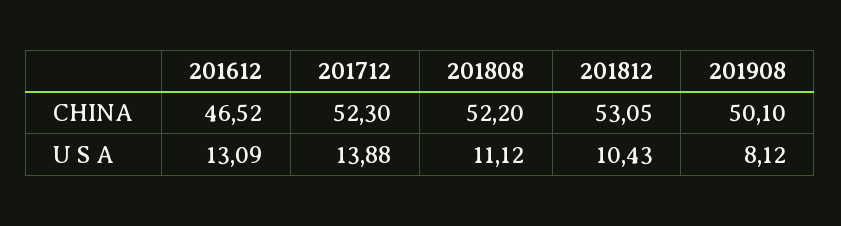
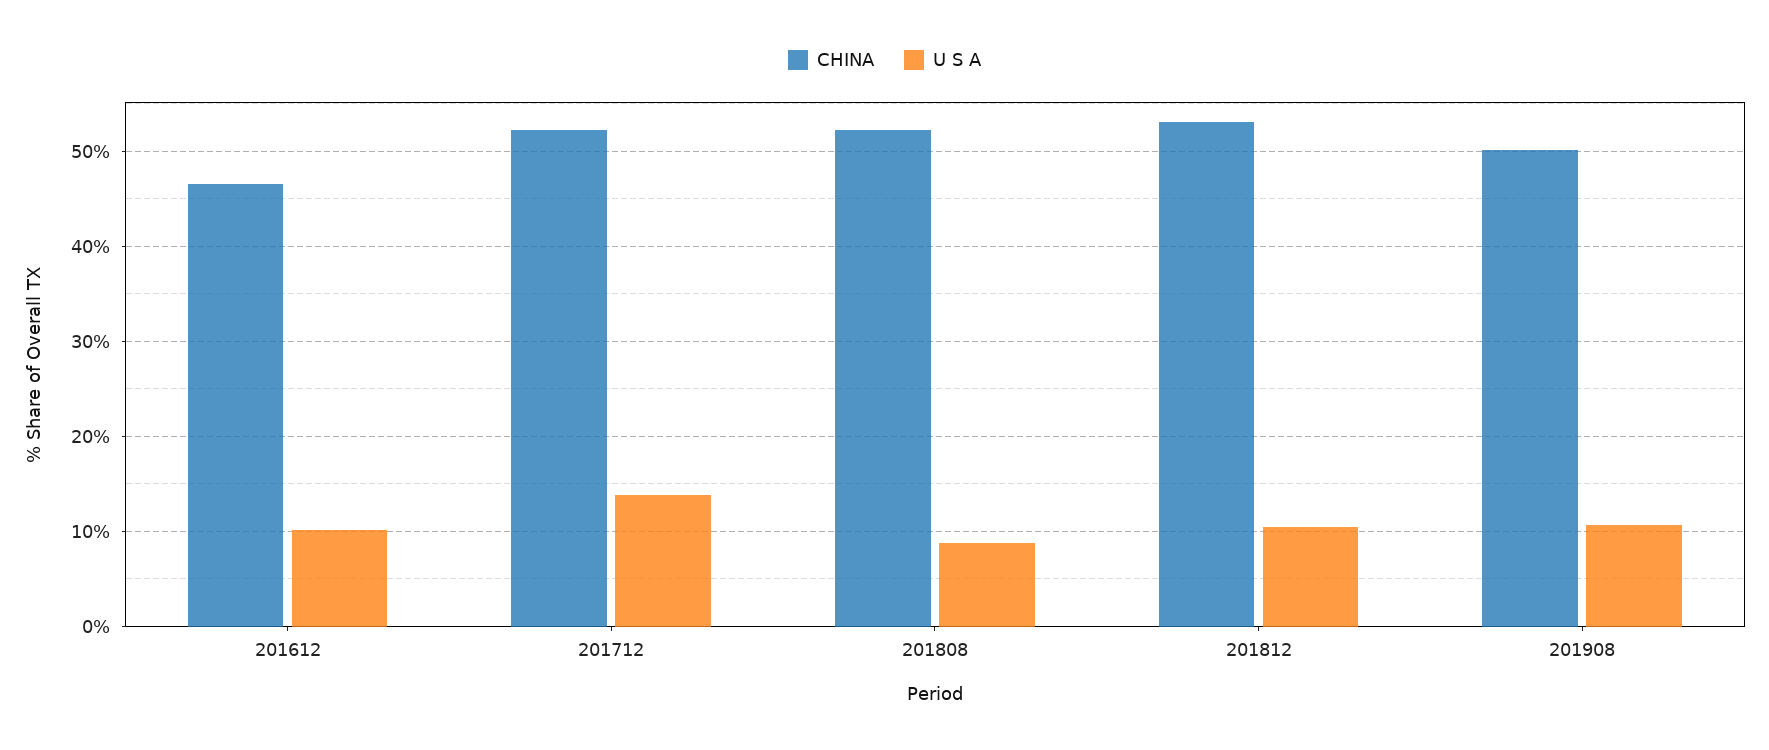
U S A, 201612: 13.09 -> 10
U S A, 201808: 11.12 -> 9
U S A, 201908: 8.12 -> 11

